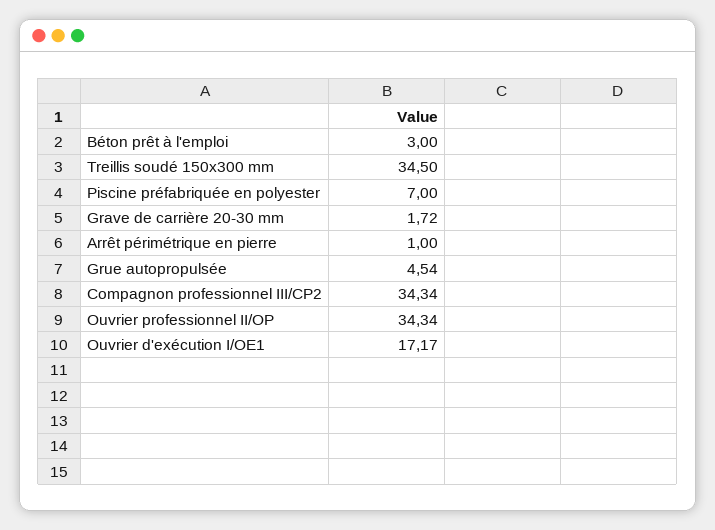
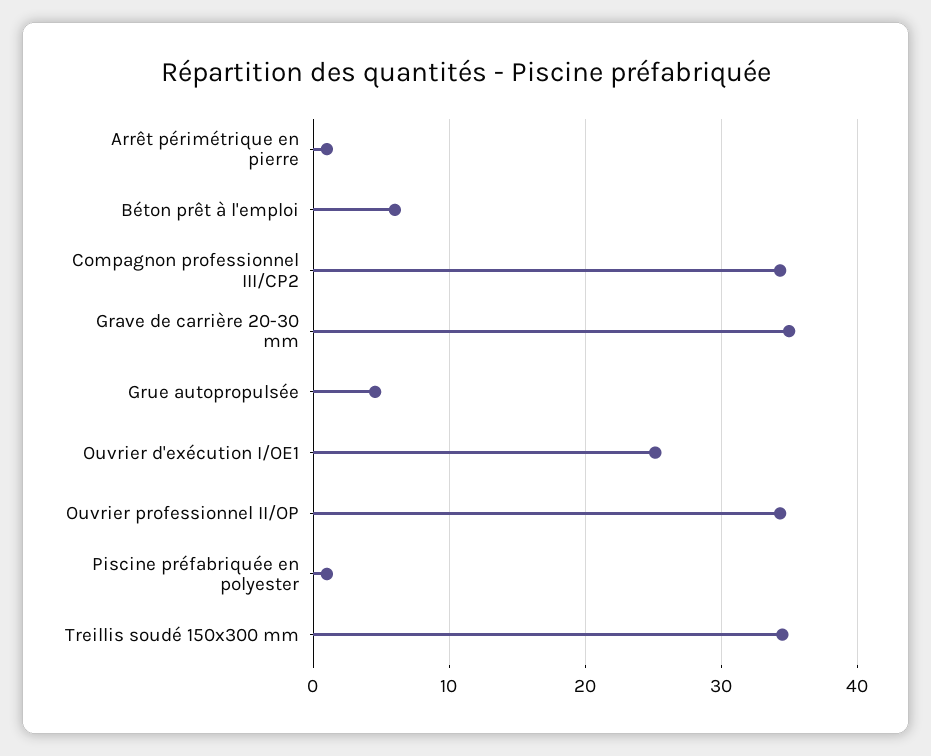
Béton prêt à l'emploi: 3 -> 6
Piscine préfabriquée en polyester: 7 -> 1
Grave de carrière 20-30 mm: 1.72 -> 35
Ouvrier d'exécution I/OE1: 17.17 -> 25

